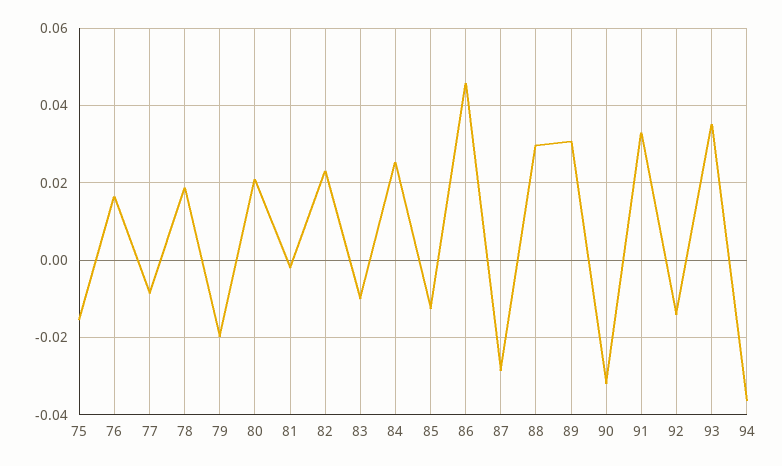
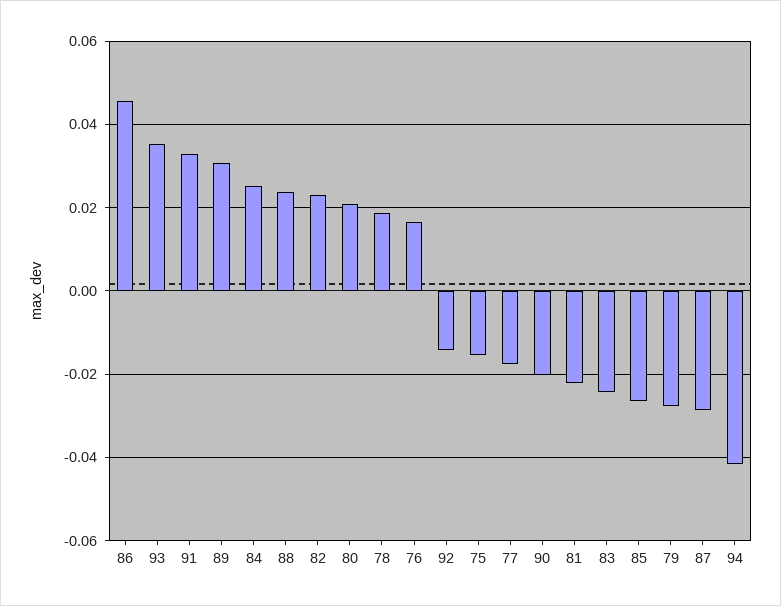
77: -0.008 -> -0.018
79: -0.02 -> -0.028
81: -0.002 -> -0.022
83: -0.01 -> -0.024
85: -0.012 -> -0.026
88: 0.03 -> 0.024
90: -0.032 -> -0.02
94: -0.036 -> -0.042

